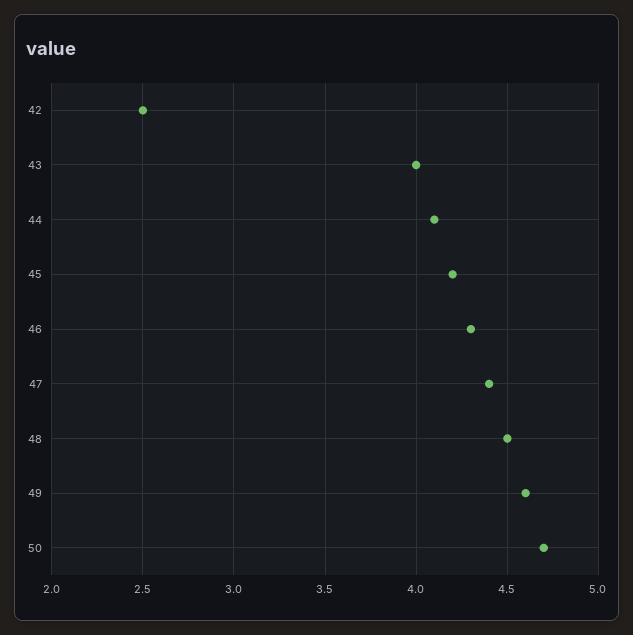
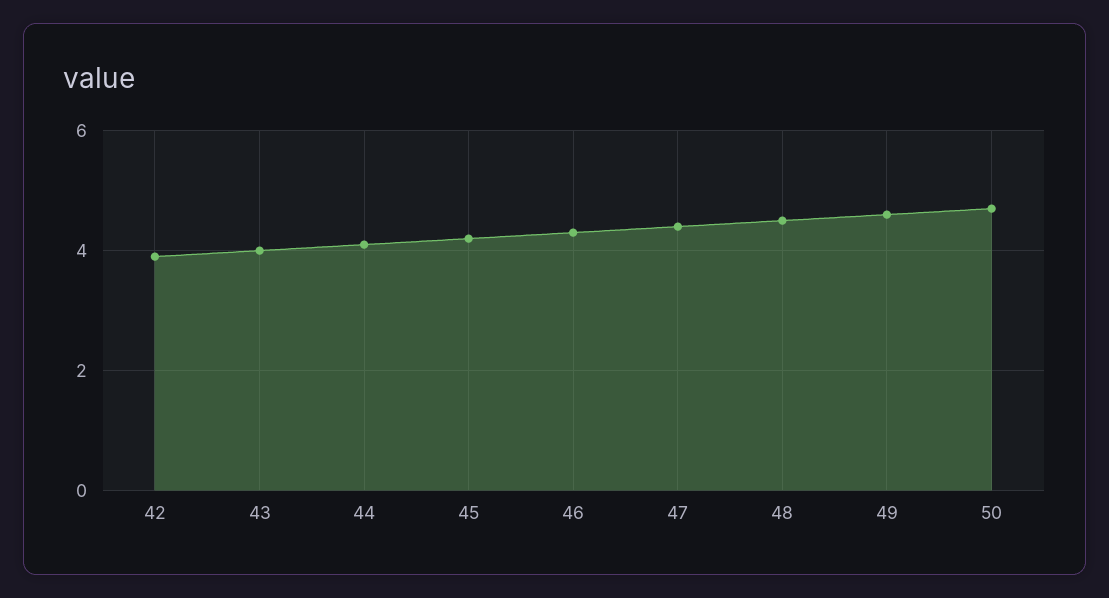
42: 2.5 -> 4

